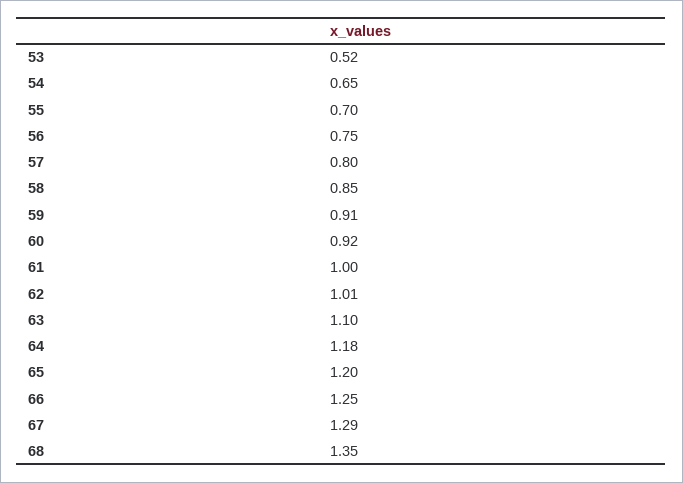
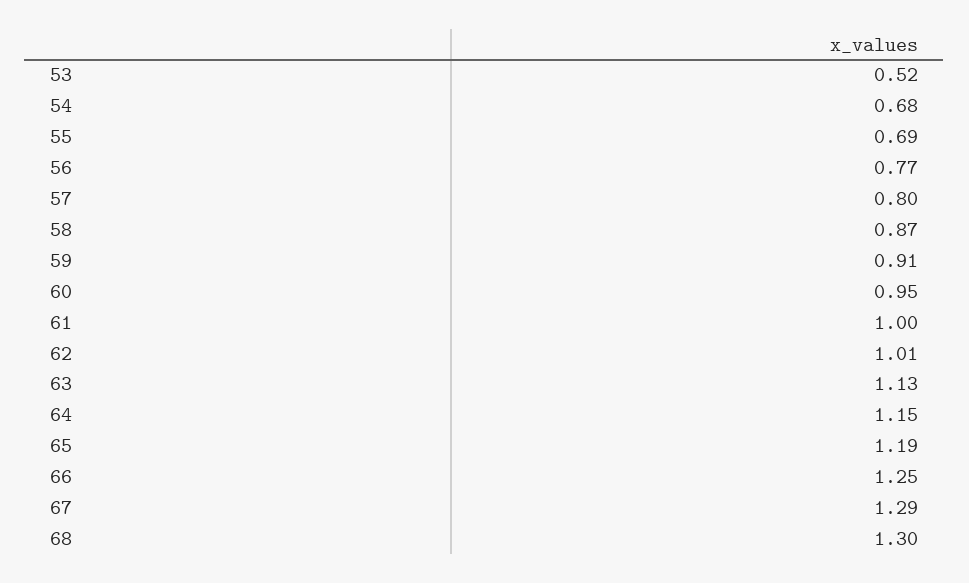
54: 0.65 -> 0.68
55: 0.7 -> 0.69
56: 0.75 -> 0.77
58: 0.85 -> 0.87
60: 0.92 -> 0.95
63: 1.1 -> 1.13
64: 1.18 -> 1.15
65: 1.2 -> 1.19
68: 1.35 -> 1.3

